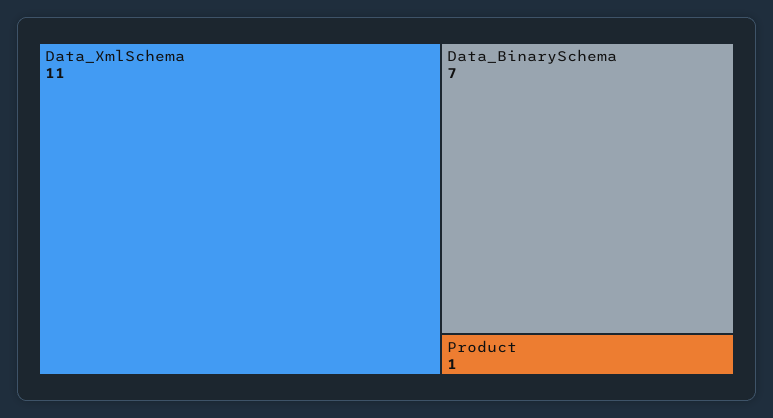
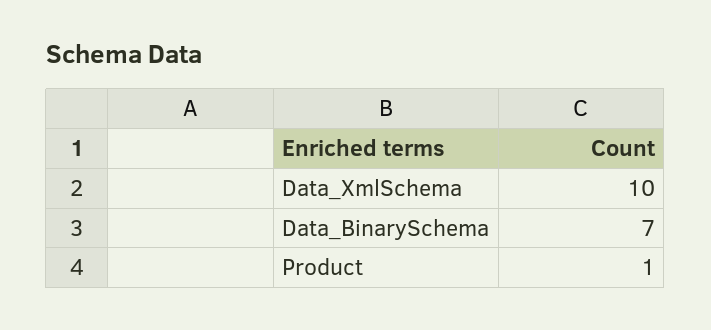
Data_XmlSchema: 11 -> 10

